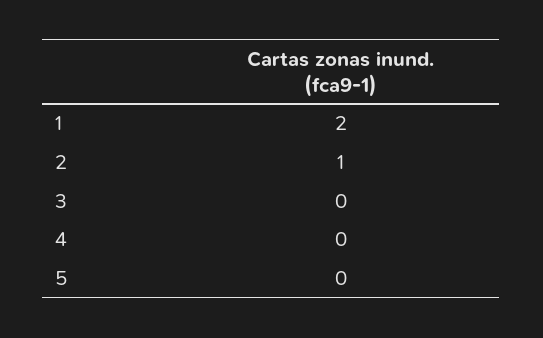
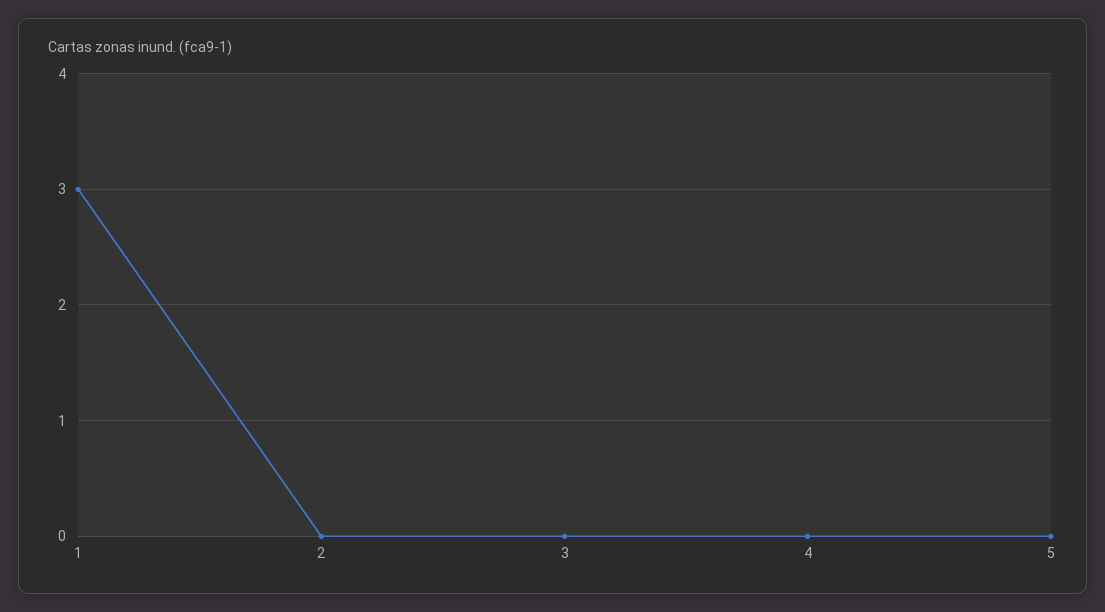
1: 2 -> 3
2: 1 -> 0

